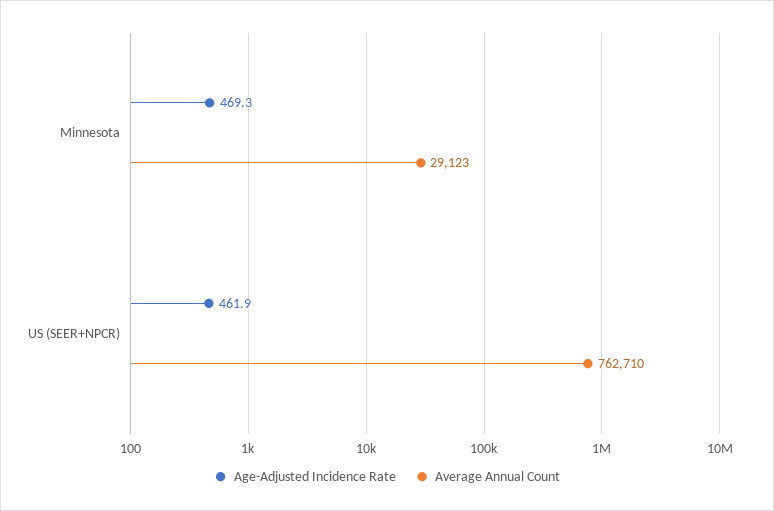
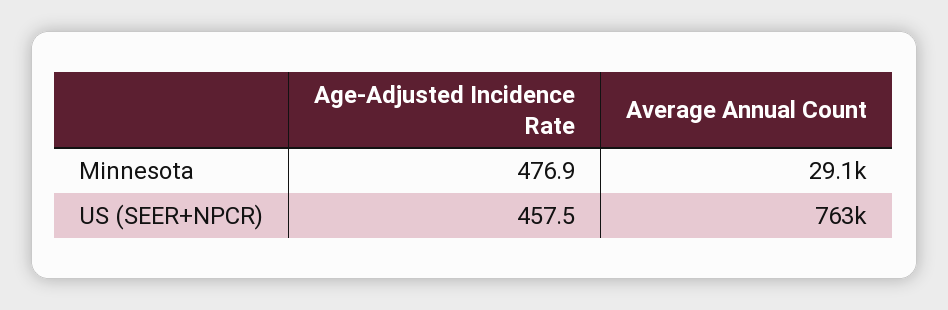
Age-Adjusted Incidence Rate, Minnesota: 469.3 -> 476.9
Age-Adjusted Incidence Rate, US (SEER+NPCR): 461.9 -> 457.5

